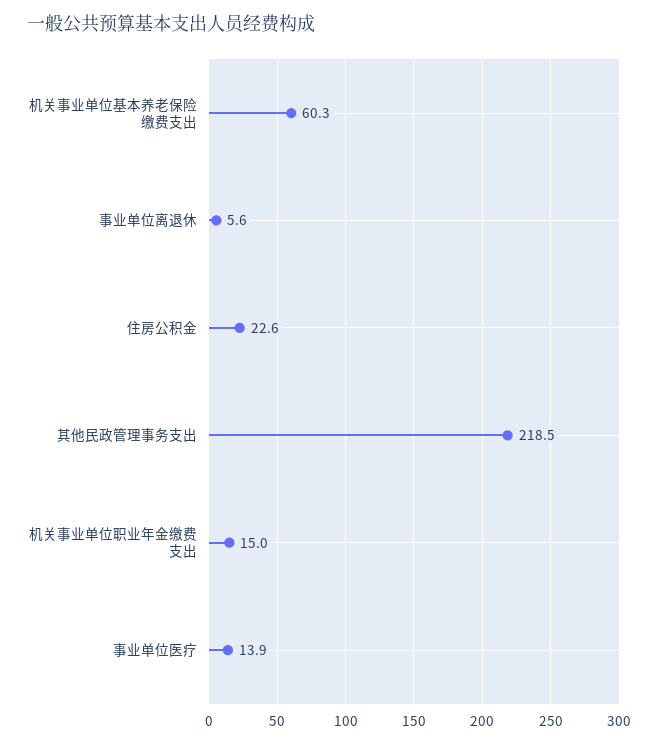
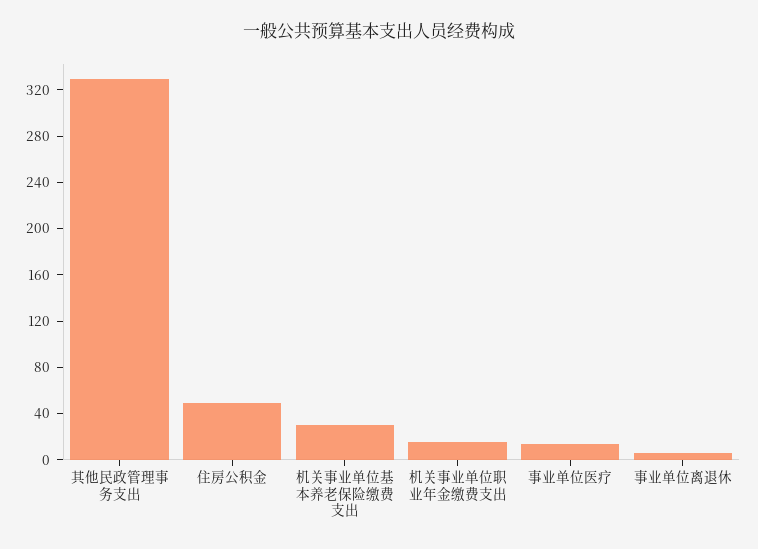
机关事业单位基本养老保险缴费支出: 60.3 -> 30
住房公积金: 22.6 -> 50
其他民政管理事务支出: 218.5 -> 330

